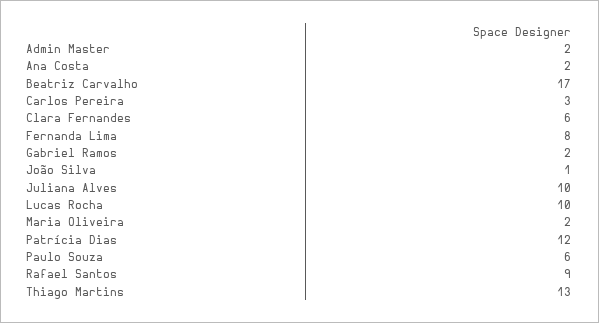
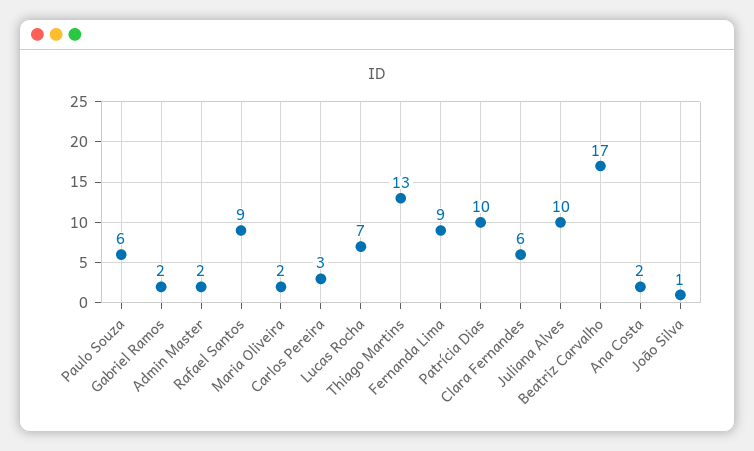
Fernanda Lima: 8 -> 9
Lucas Rocha: 10 -> 7
Patrícia Dias: 12 -> 10

